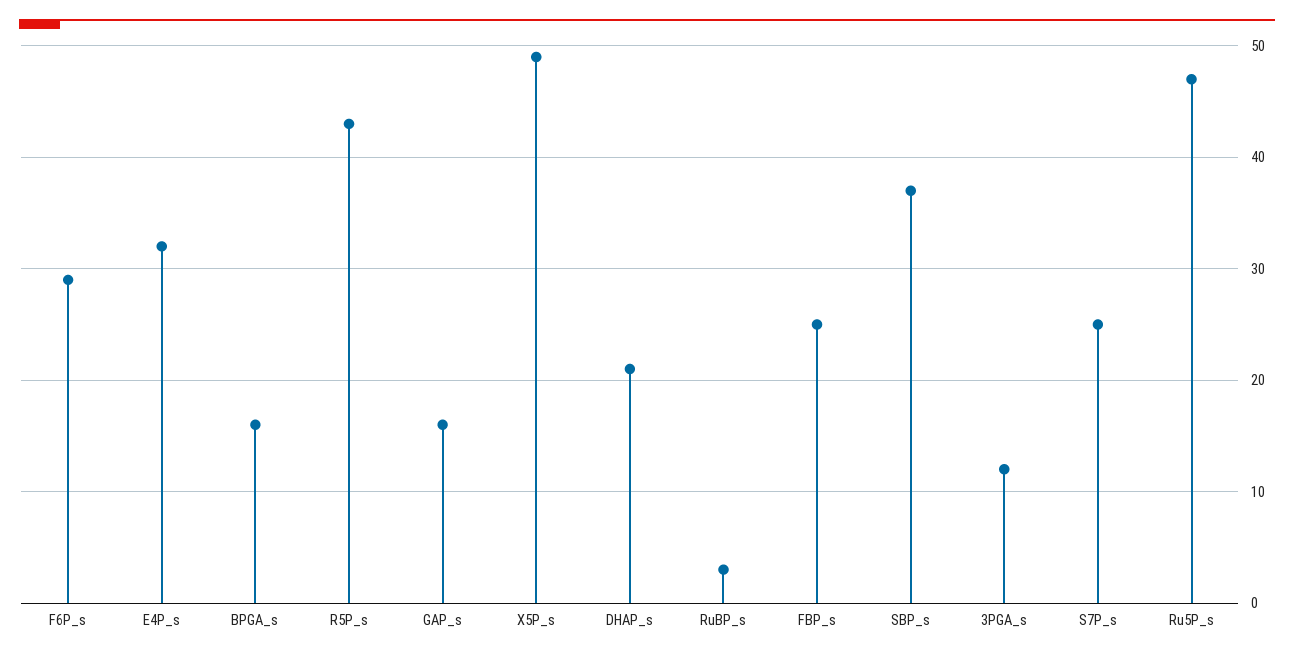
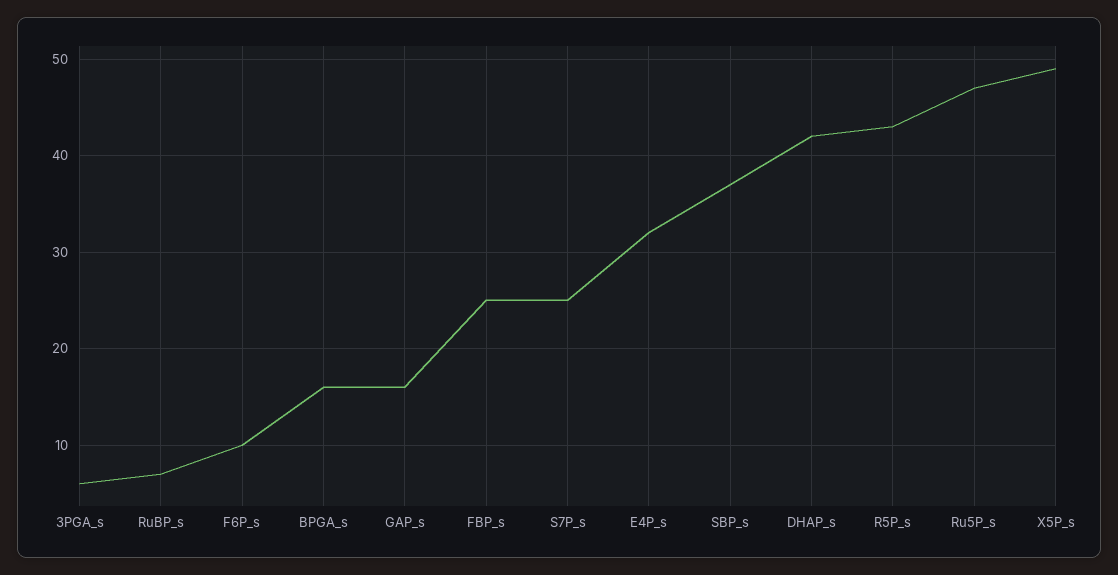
F6P_s: 29 -> 10
DHAP_s: 21 -> 42
RuBP_s: 3 -> 7
3PGA_s: 12 -> 6

